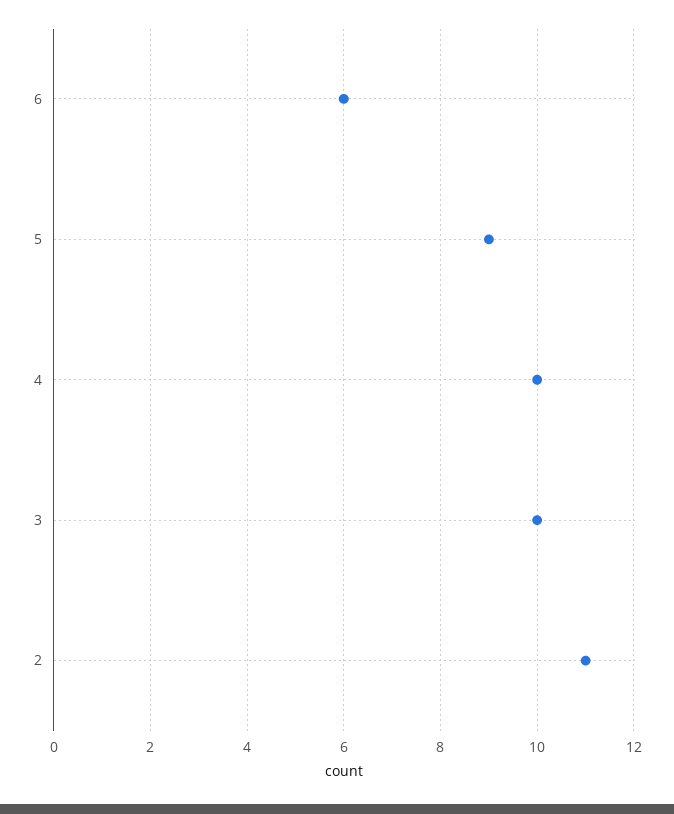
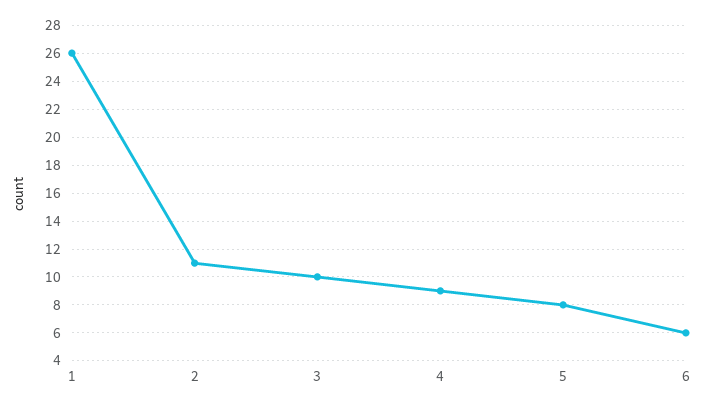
5: 9 -> 8
4: 10 -> 9
1: none -> 26

